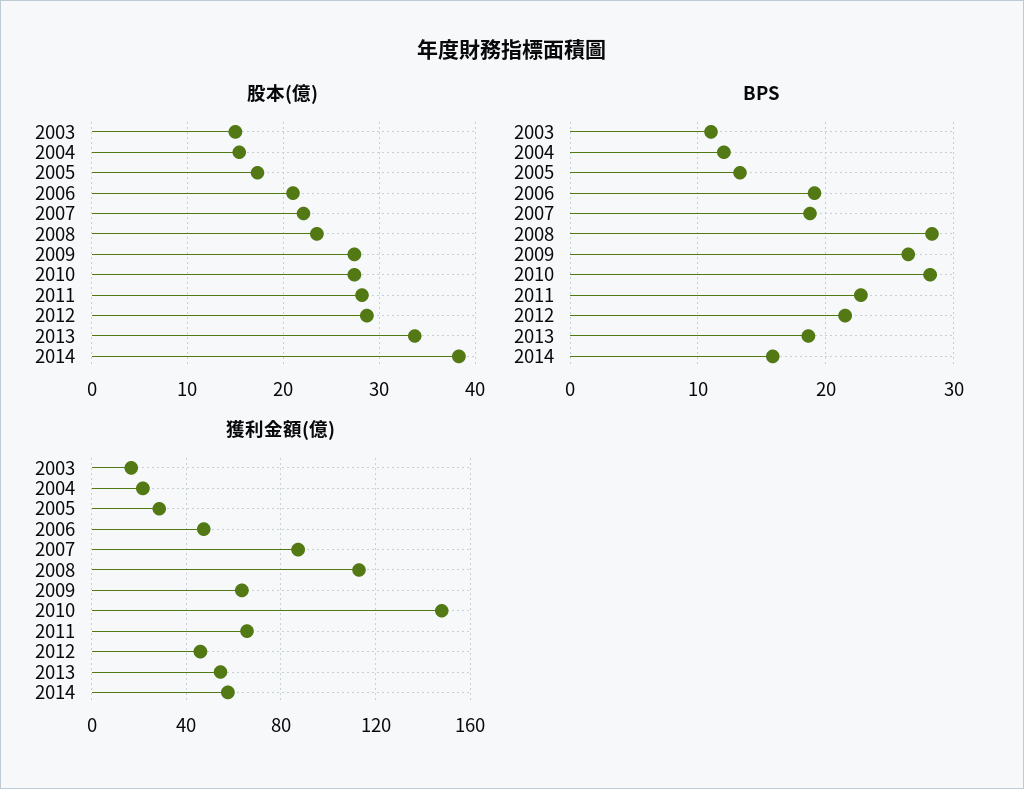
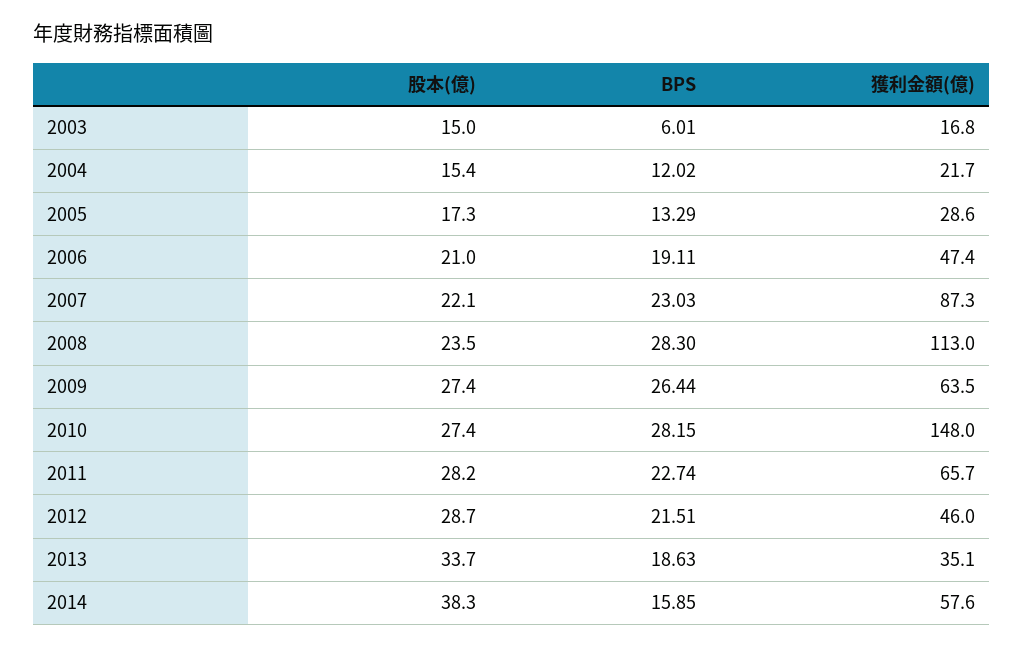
BPS, 2003: 11 -> 6.01
BPS, 2007: 19 -> 23.03
獲利金額(億), 2013: 55 -> 35.1

